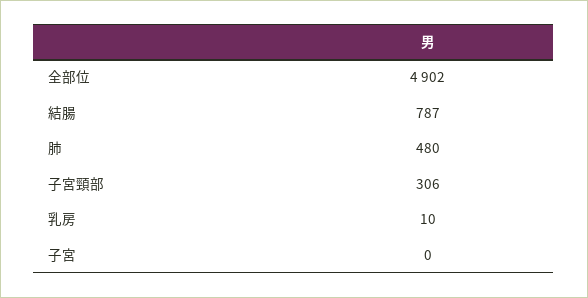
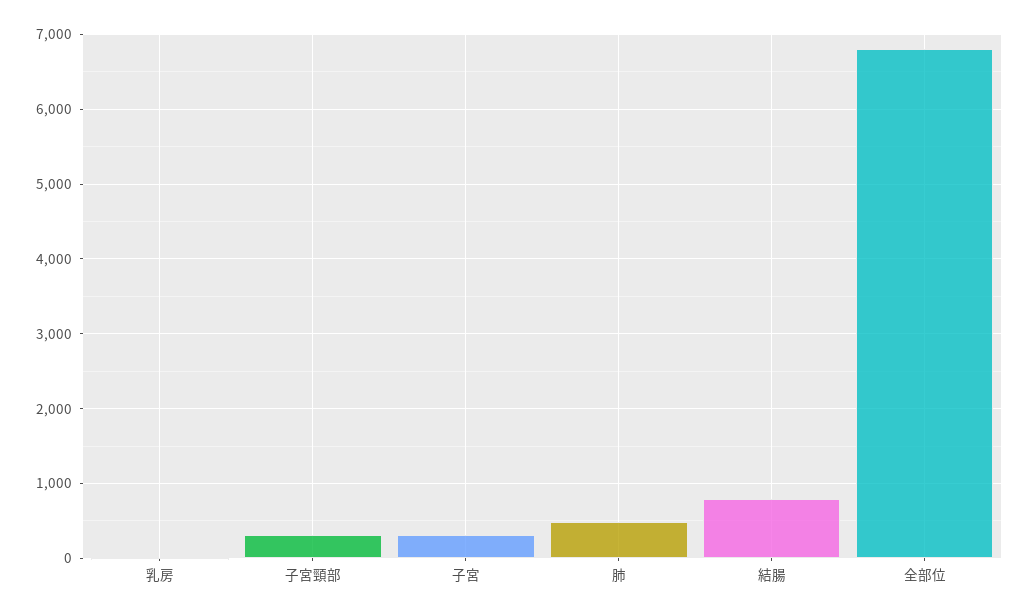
全部位: 4902 -> 6800
子宮: 0 -> 300

